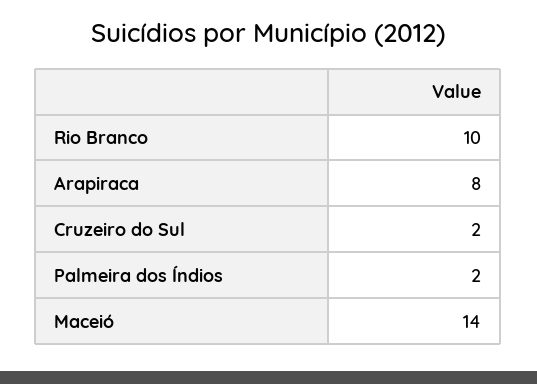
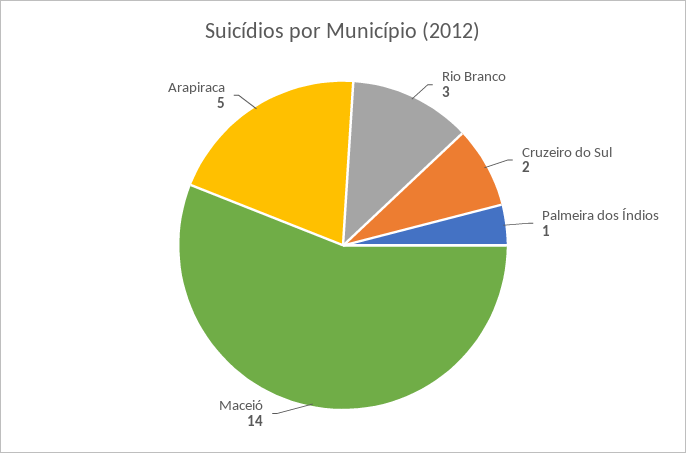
Rio Branco: 10 -> 3
Arapiraca: 8 -> 5
Palmeira dos Índios: 2 -> 1

